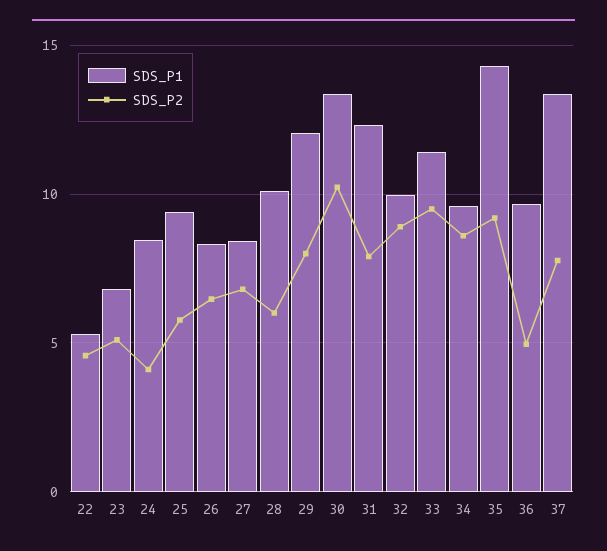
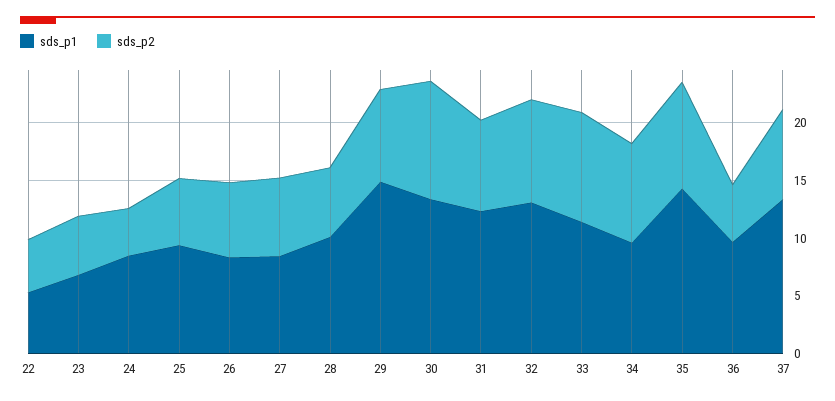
SDS_P1, 29: 12 -> 15
SDS_P1, 32: 10 -> 13

